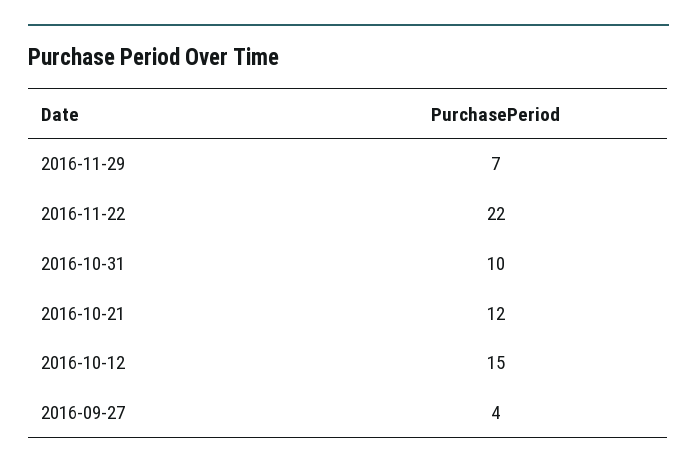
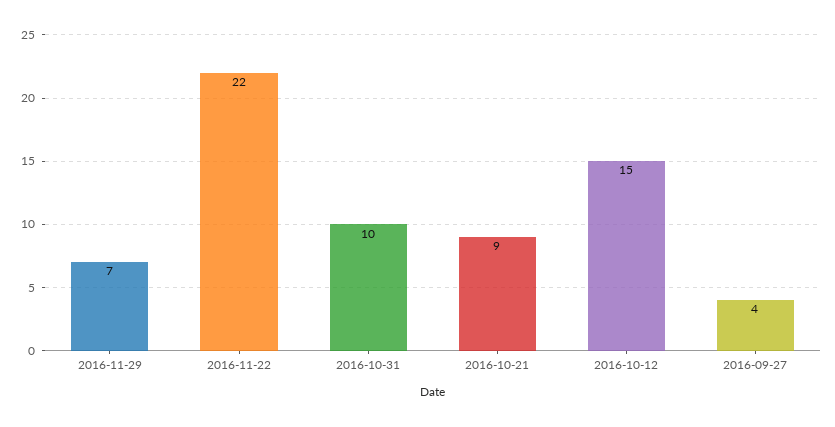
2016-10-21: 12 -> 9

